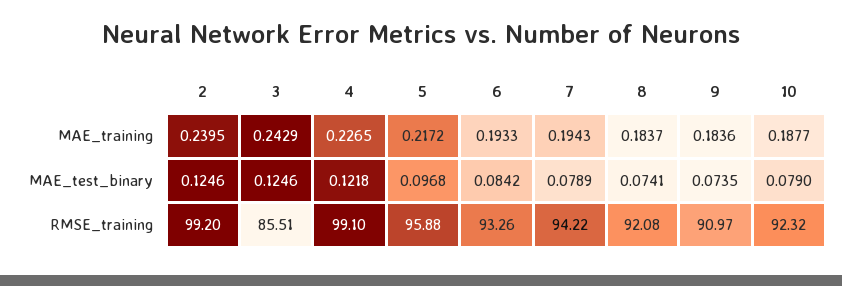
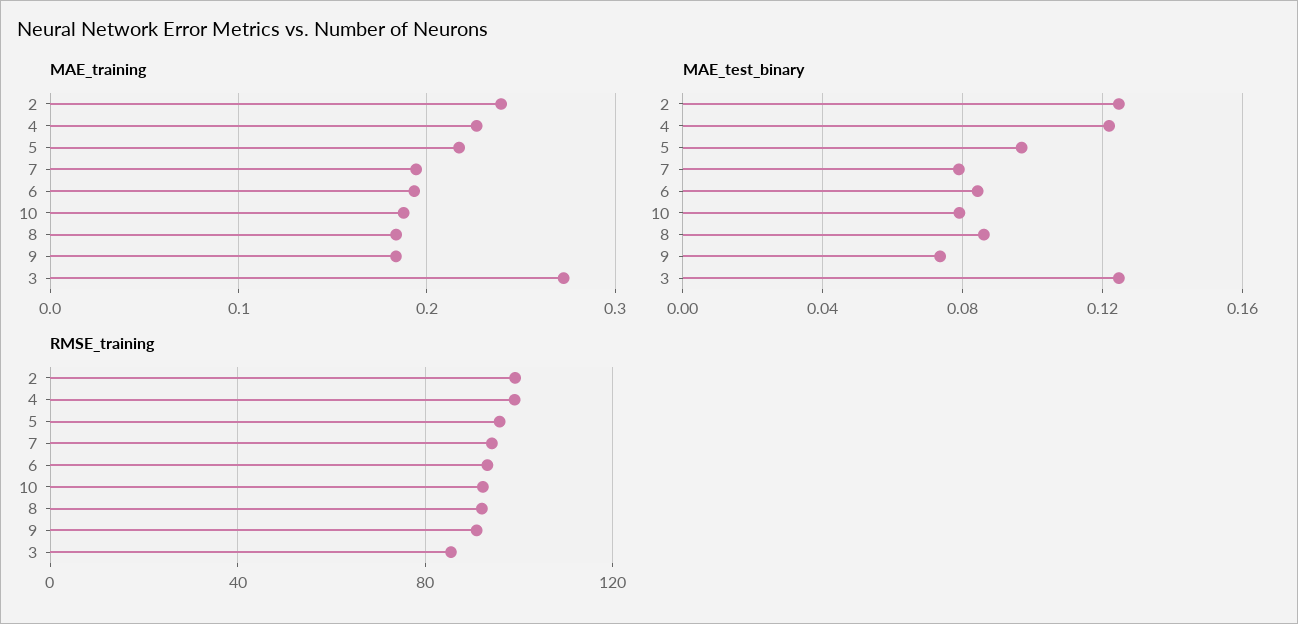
MAE_training, 3: 0.2429 -> 0.27
MAE_test_binary, 8: 0.0741 -> 0.085

